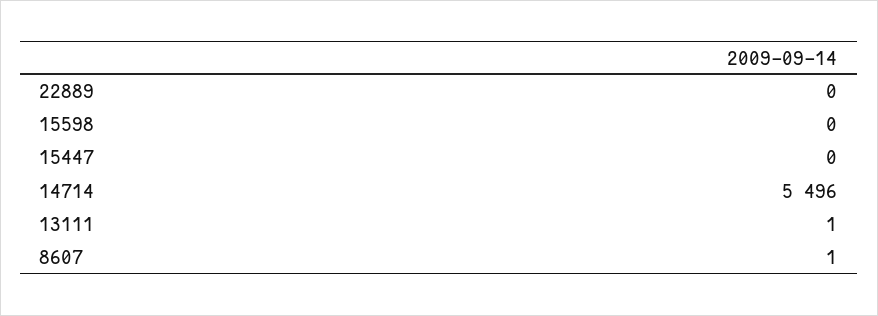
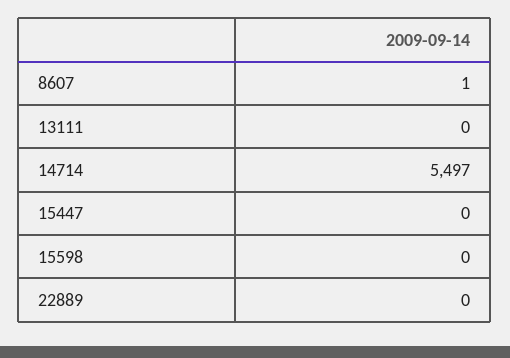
14714: 5496 -> 5497
13111: 1 -> 0

